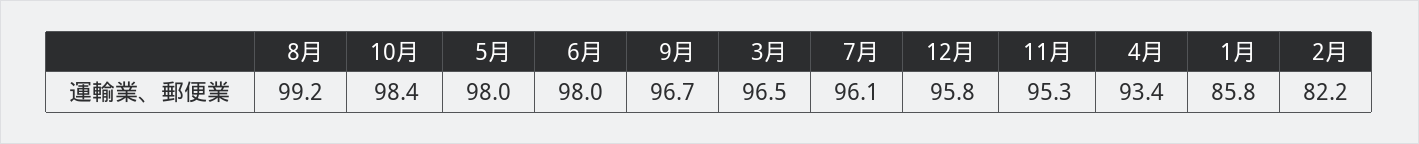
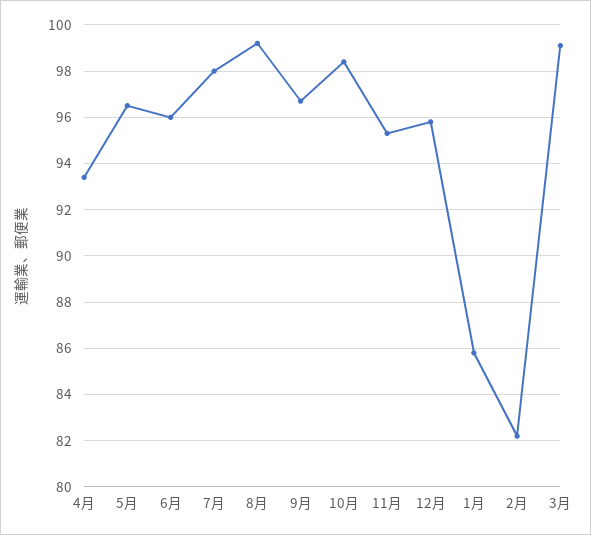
5月: 98 -> 96.5
6月: 98 -> 96
3月: 96.5 -> 99
7月: 96.1 -> 98

